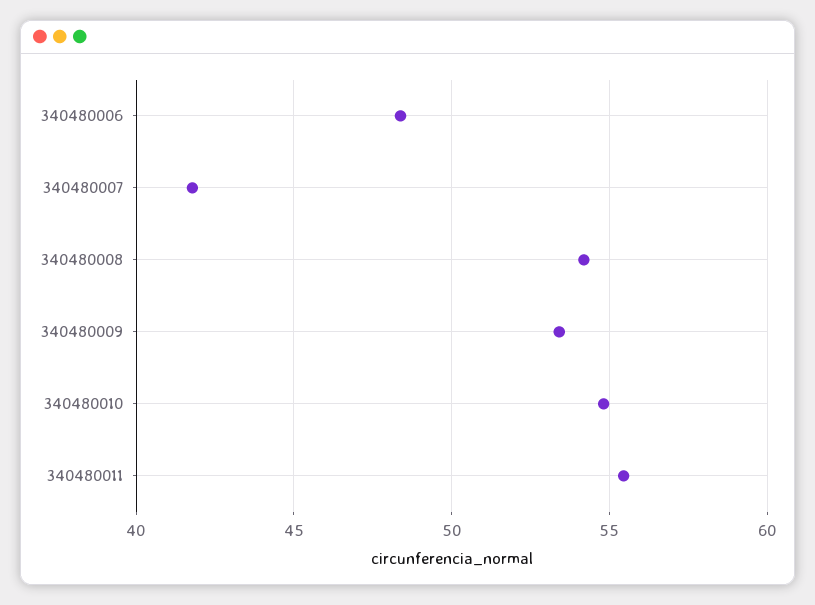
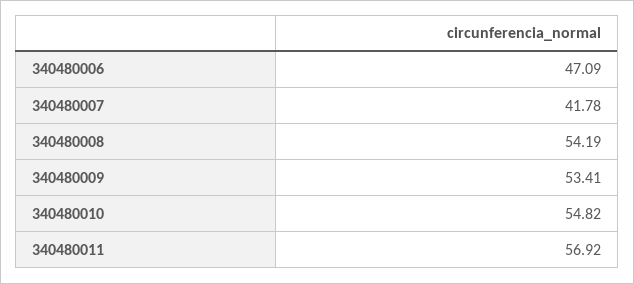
340480006: 48.5 -> 47.09
340480011: 55.5 -> 56.92

